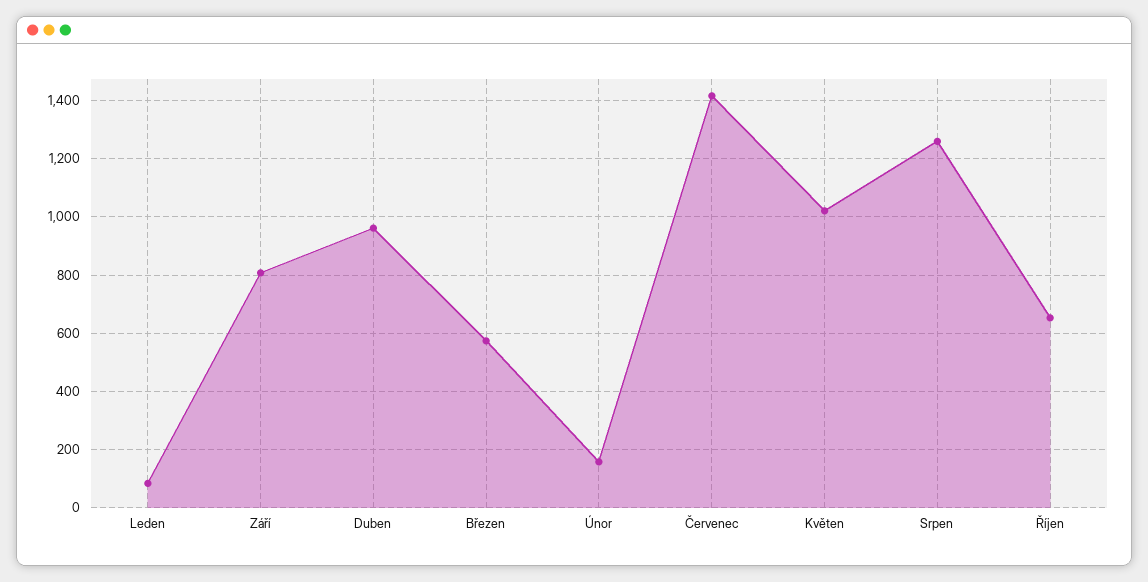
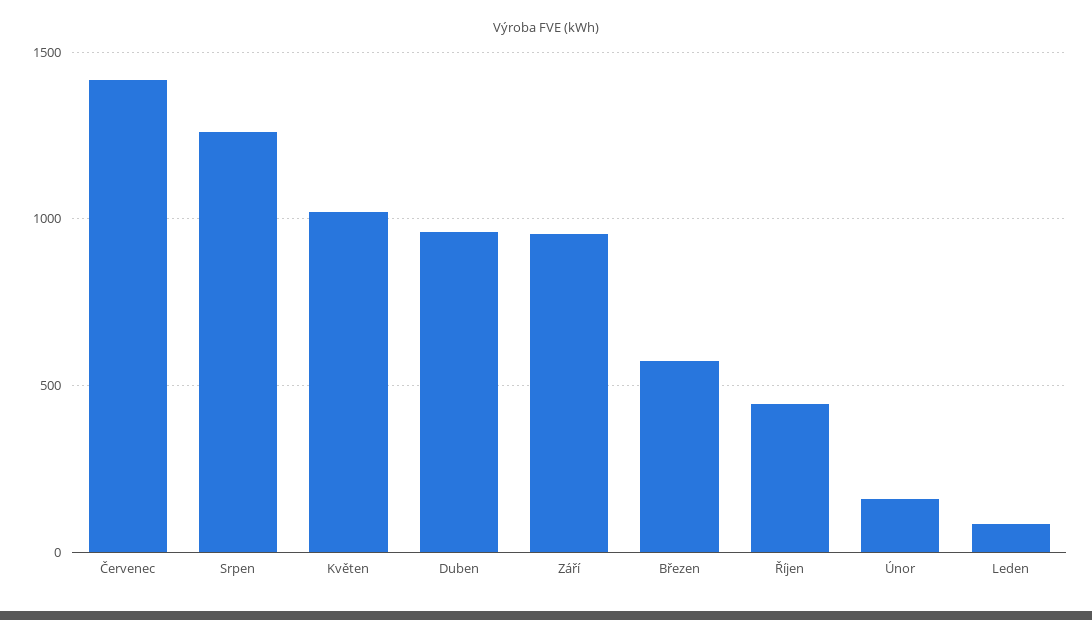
Září: 800 -> 950
Říjen: 650 -> 450

